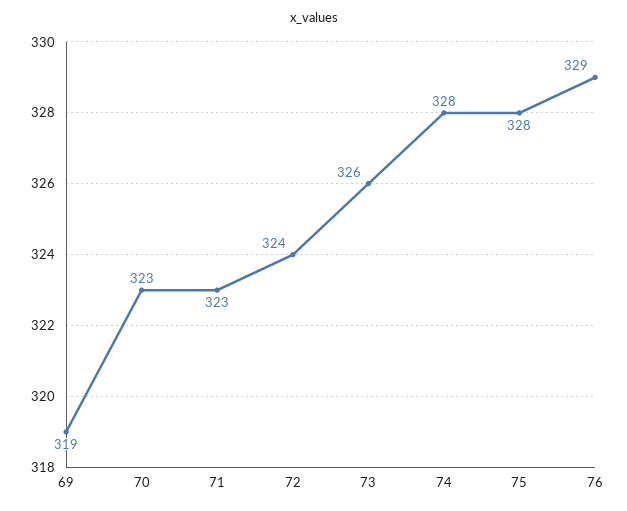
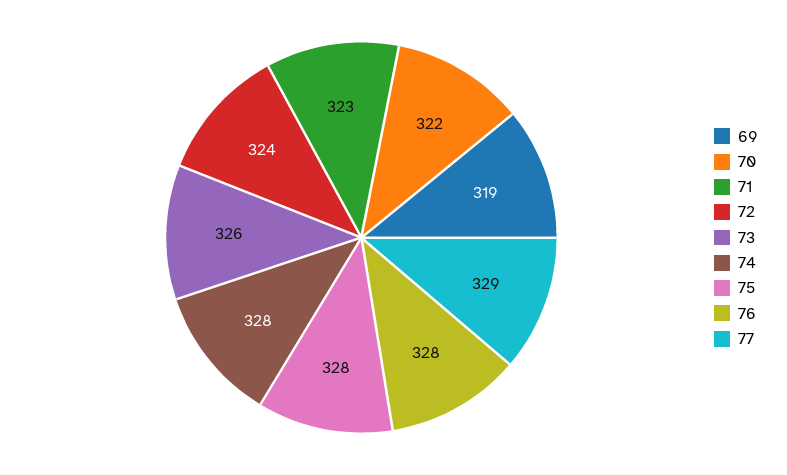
70: 323 -> 322
76: 329 -> 328
77: none -> 329

